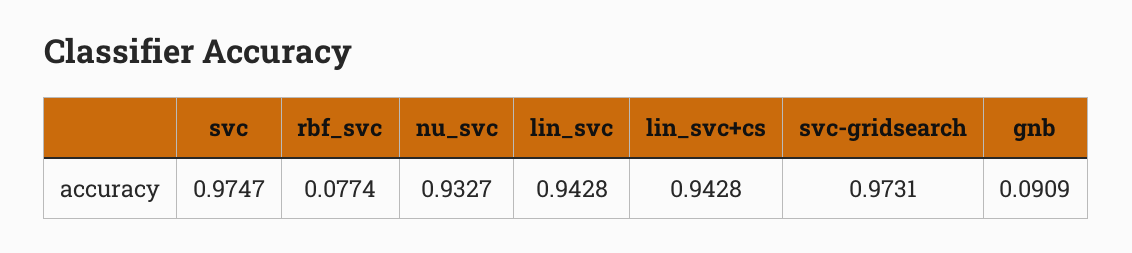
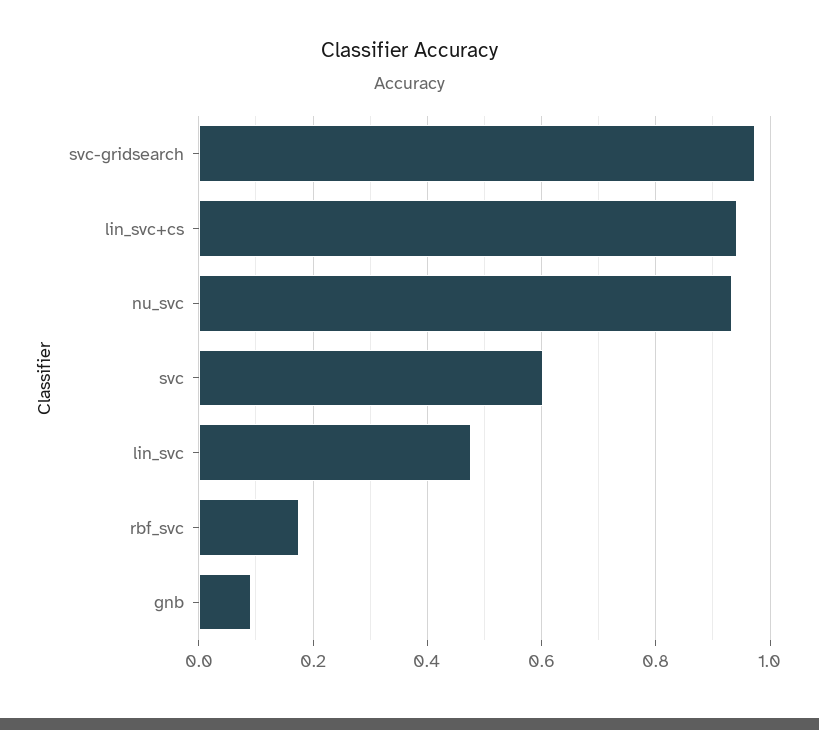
svc: 0.9747 -> 0.6
rbf_svc: 0.0774 -> 0.18
lin_svc: 0.9428 -> 0.48

